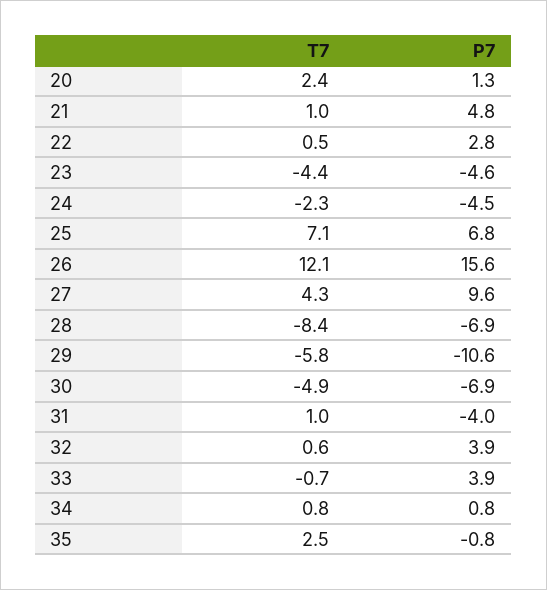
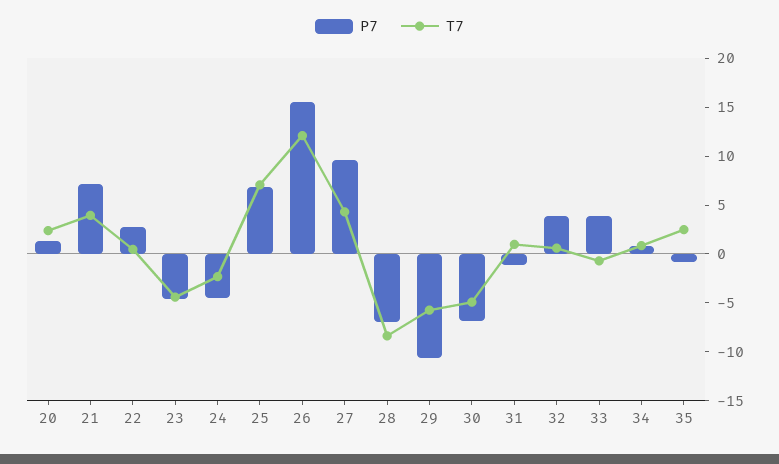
T7, 21: 1 -> 4
P7, 21: 4.8 -> 7
P7, 31: -4 -> -1

